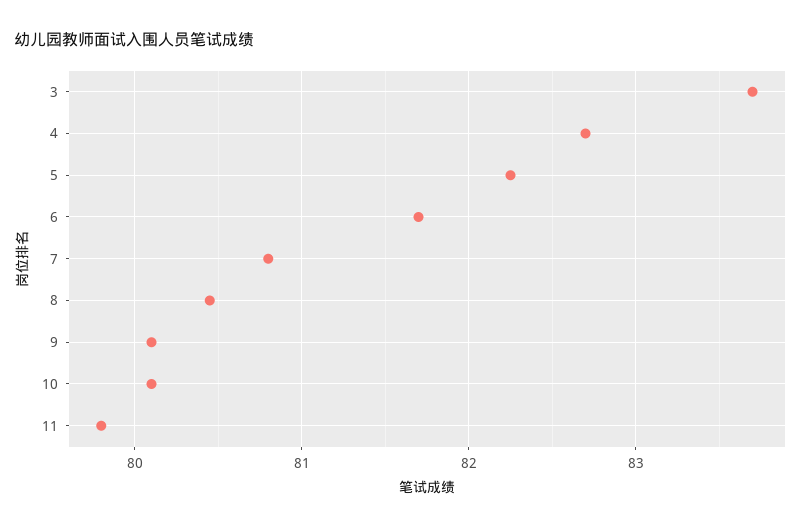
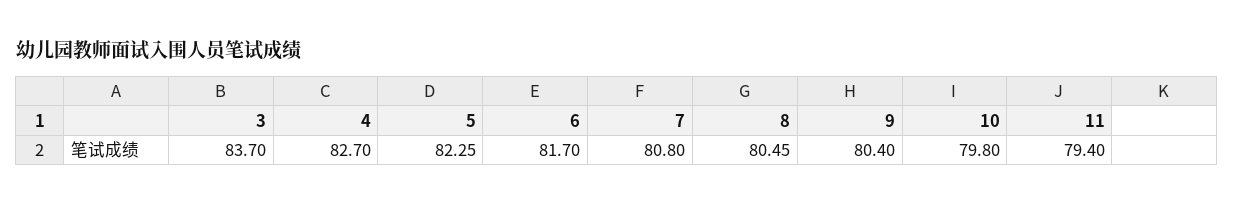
9: 80.1 -> 80.4
10: 80.1 -> 79.8
11: 79.8 -> 79.4

